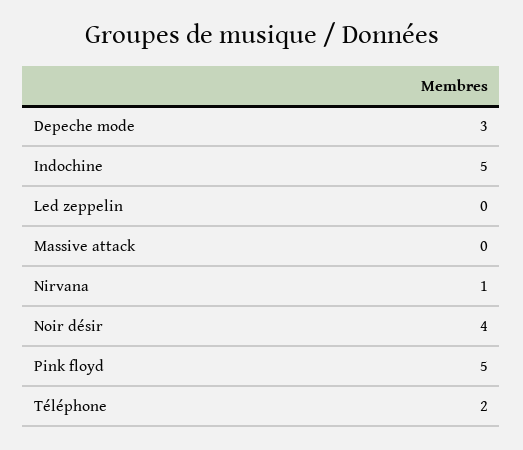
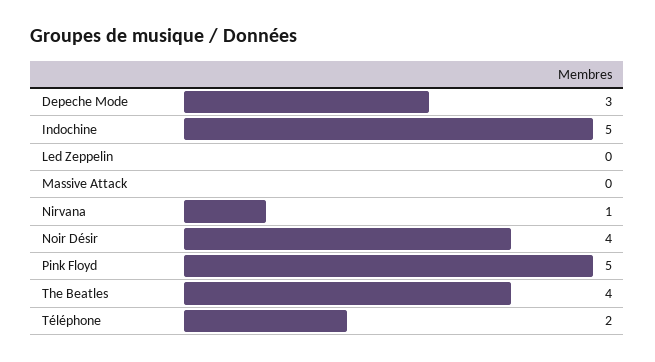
The Beatles: none -> 4

